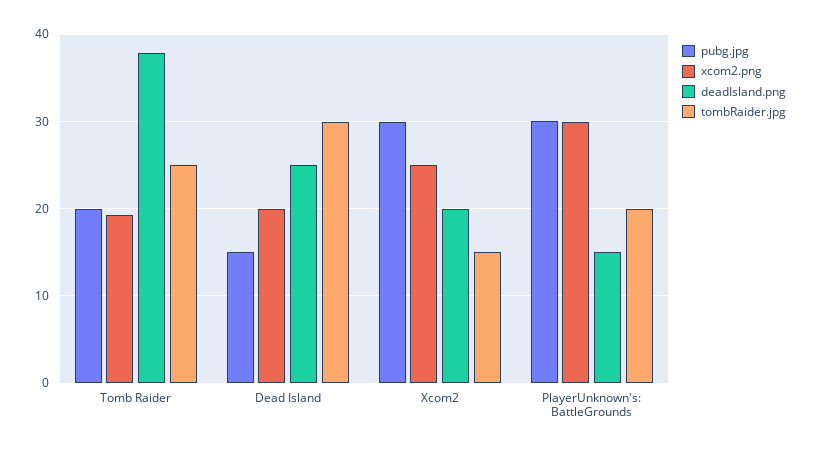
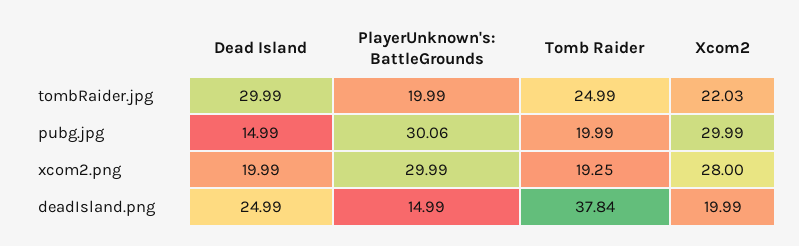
xcom2.png, Xcom2: 25 -> 28
tombRaider.jpg, Xcom2: 15 -> 22.03

